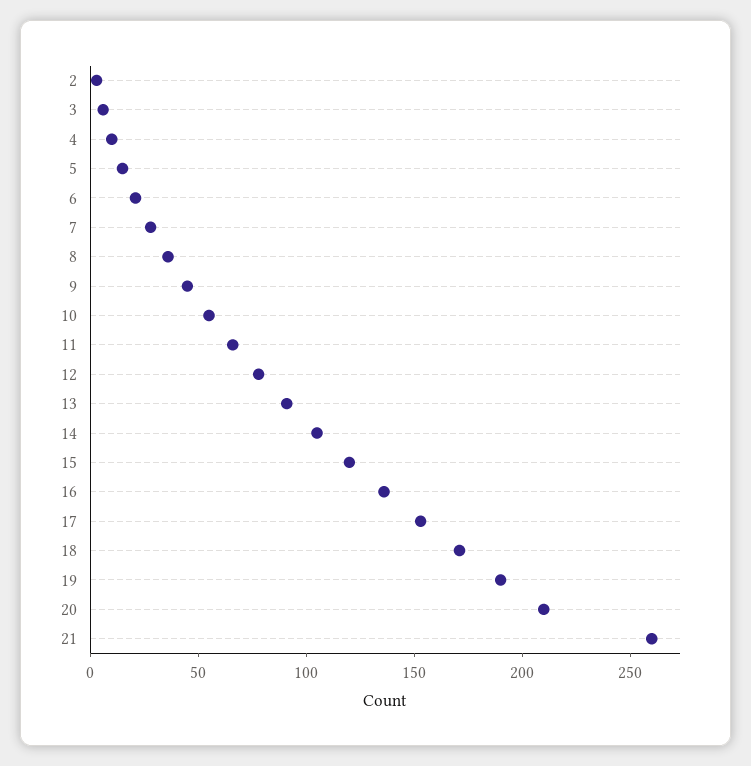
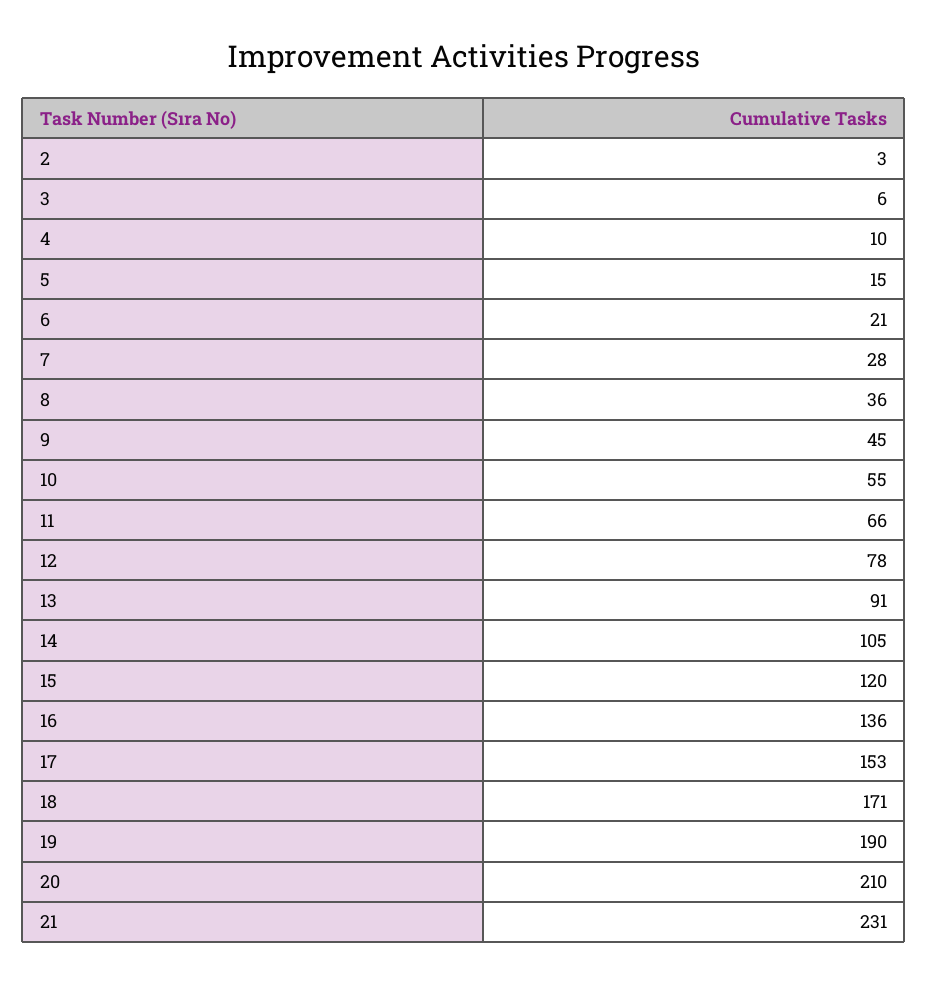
21: 260 -> 231

